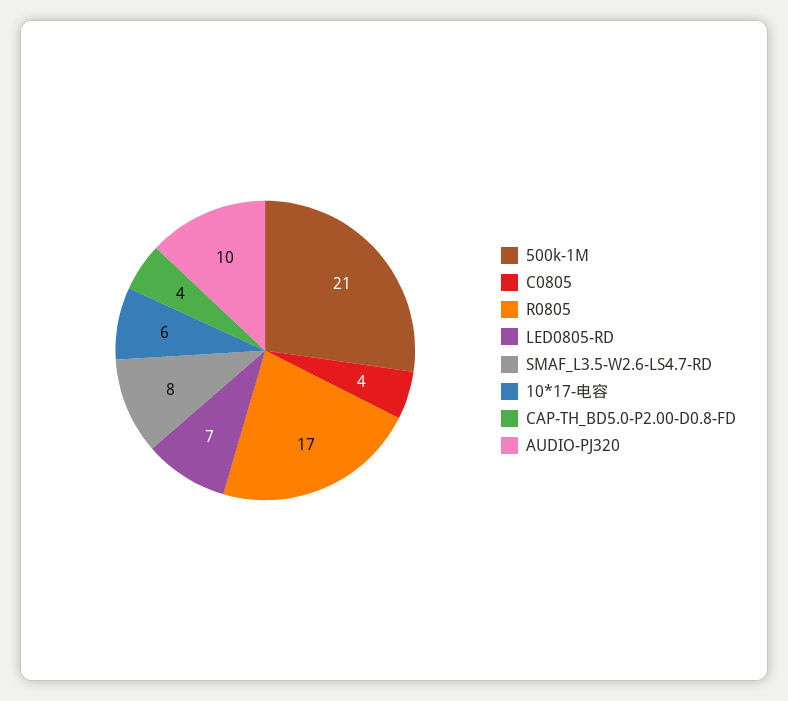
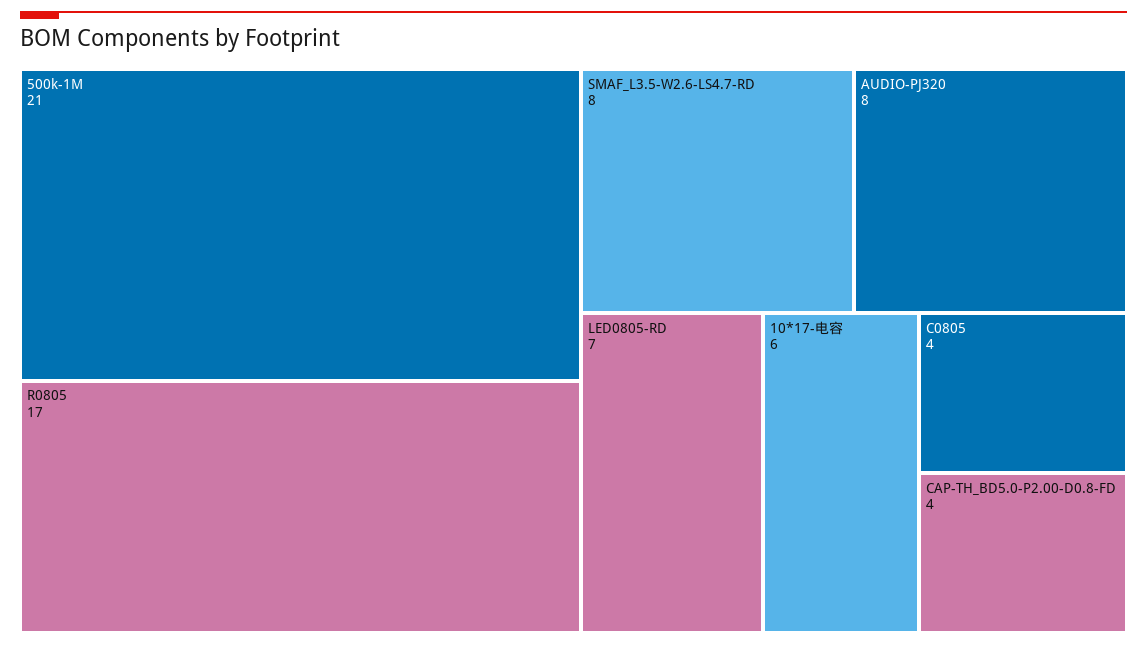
AUDIO-PJ320: 10 -> 8

